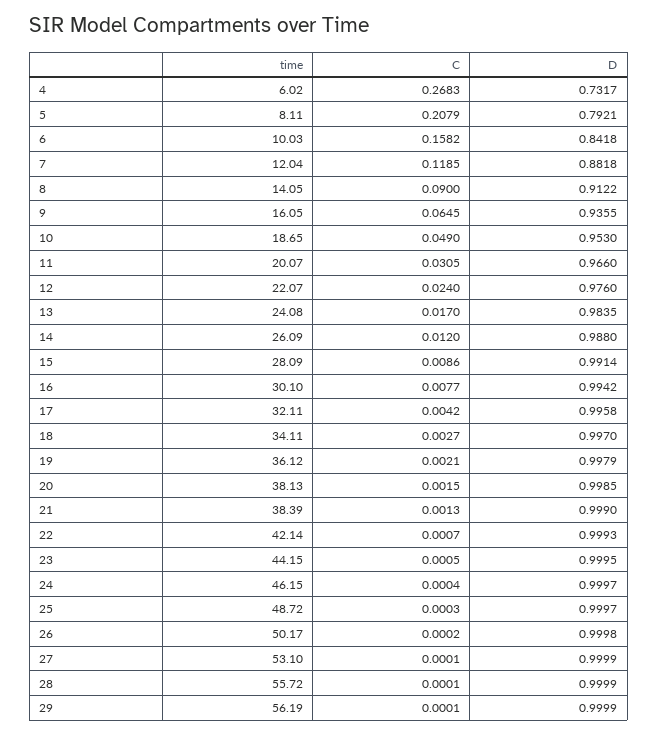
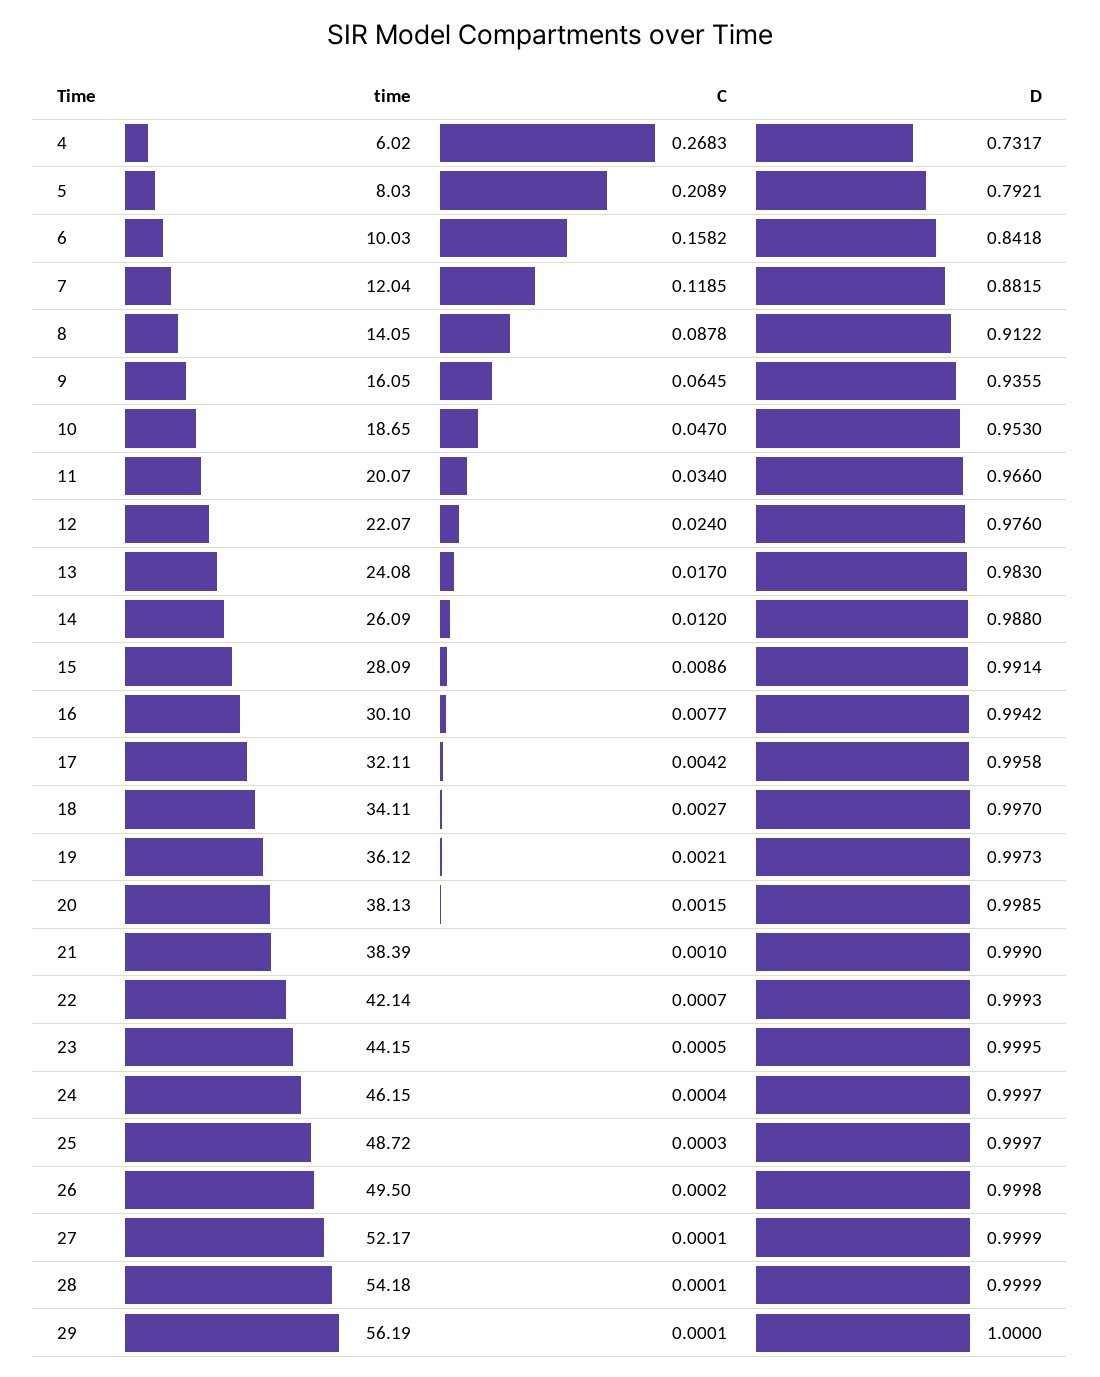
time, 5: 8.11 -> 8.03
C, 5: 0.2079 -> 0.2089
D, 7: 0.8818 -> 0.8815
C, 8: 0.09 -> 0.0878
C, 10: 0.049 -> 0.047
C, 11: 0.0305 -> 0.034
D, 13: 0.9835 -> 0.983
D, 19: 0.9979 -> 0.9973
C, 21: 0.0013 -> 0.001
time, 26: 50.17 -> 49.5
time, 27: 53.1 -> 52.17
time, 28: 55.72 -> 54.18
D, 29: 0.9999 -> 1

